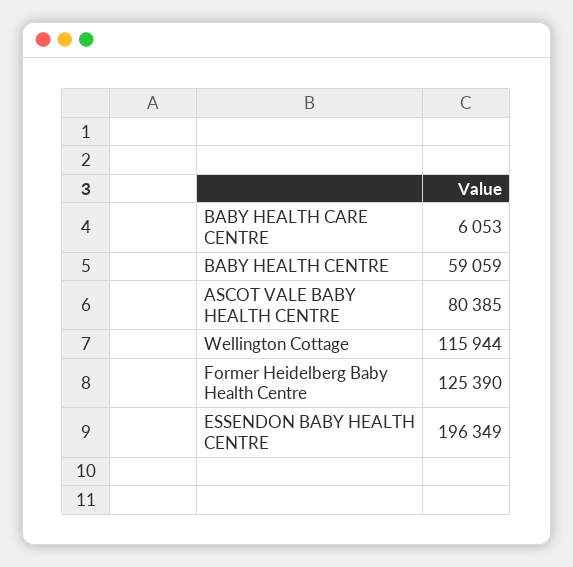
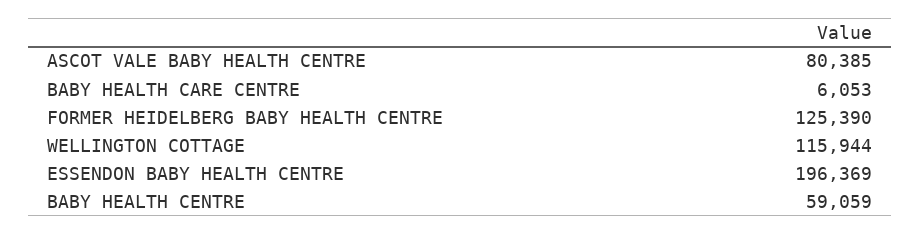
ESSENDON BABY HEALTH CENTRE: 196349 -> 196369

